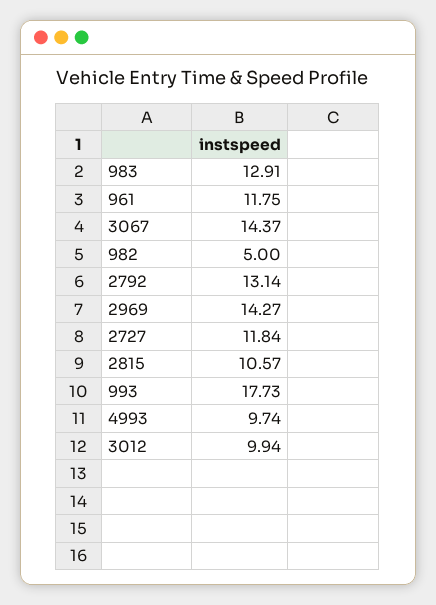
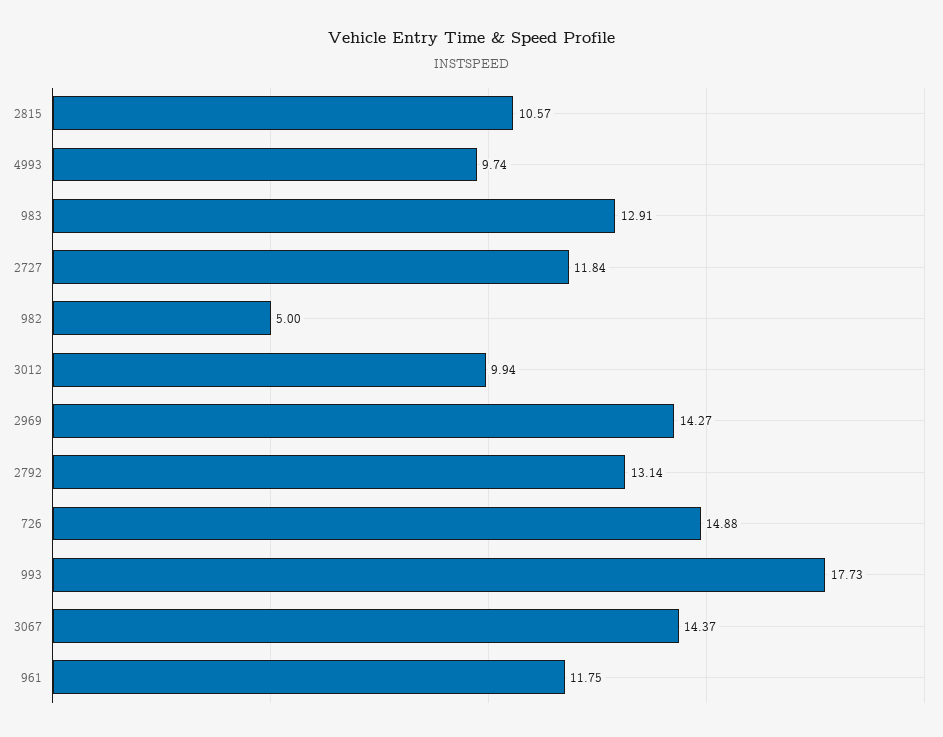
726: none -> 14.88

